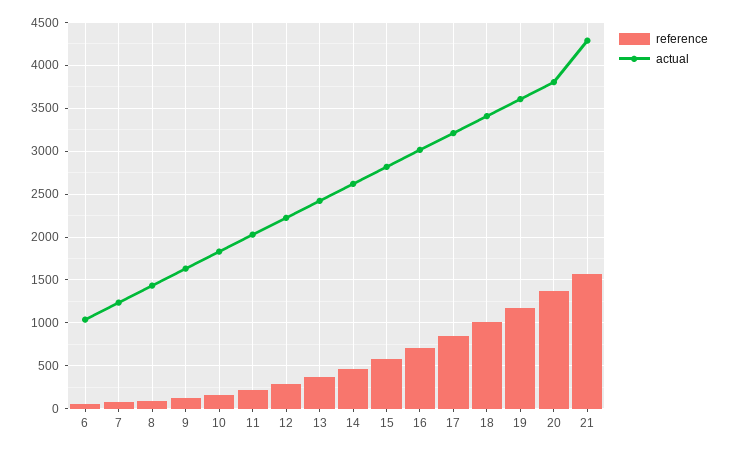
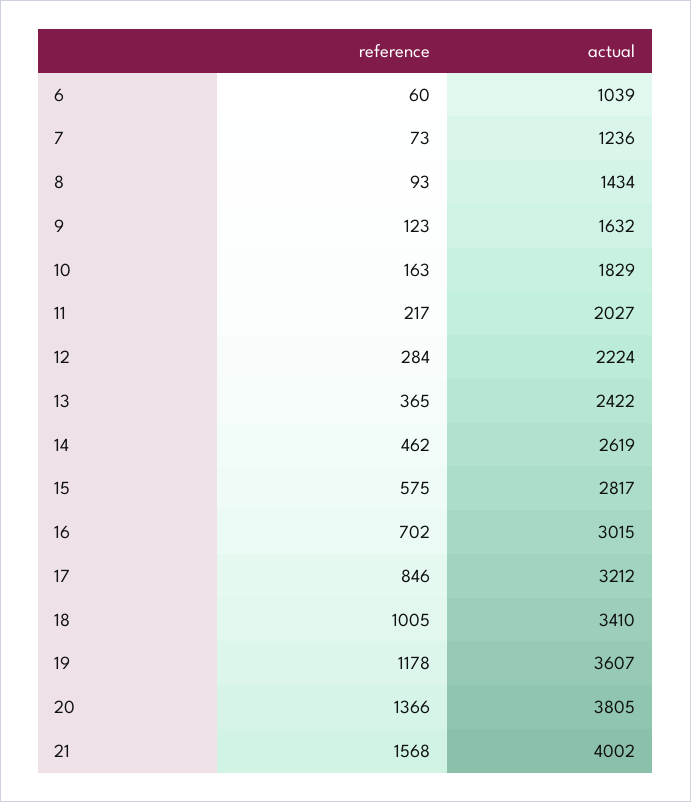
actual, 21: 4300 -> 4002

